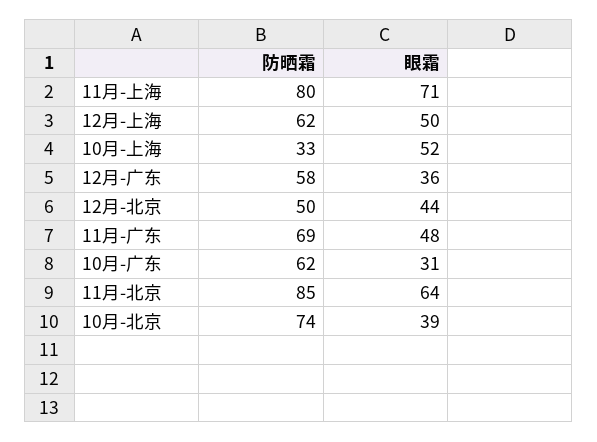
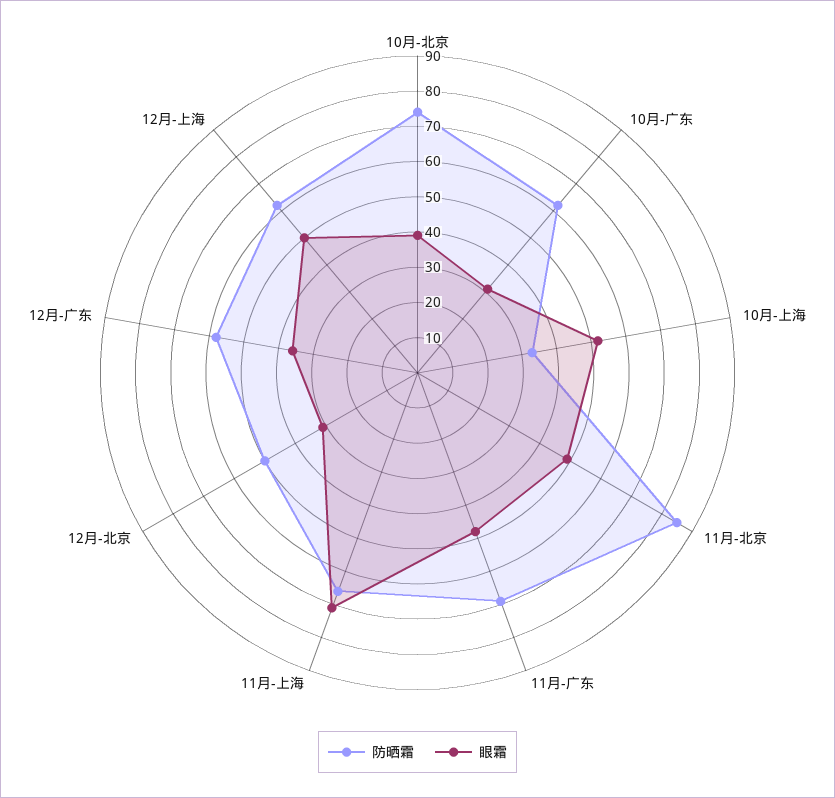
防晒霜, 11月-上海: 80 -> 65
眼霜, 12月-北京: 44 -> 30
眼霜, 11月-北京: 64 -> 50

